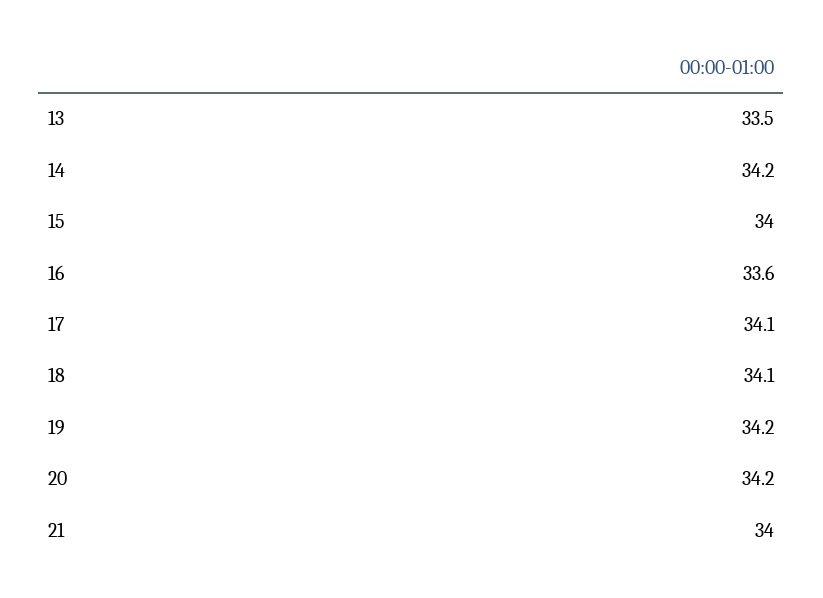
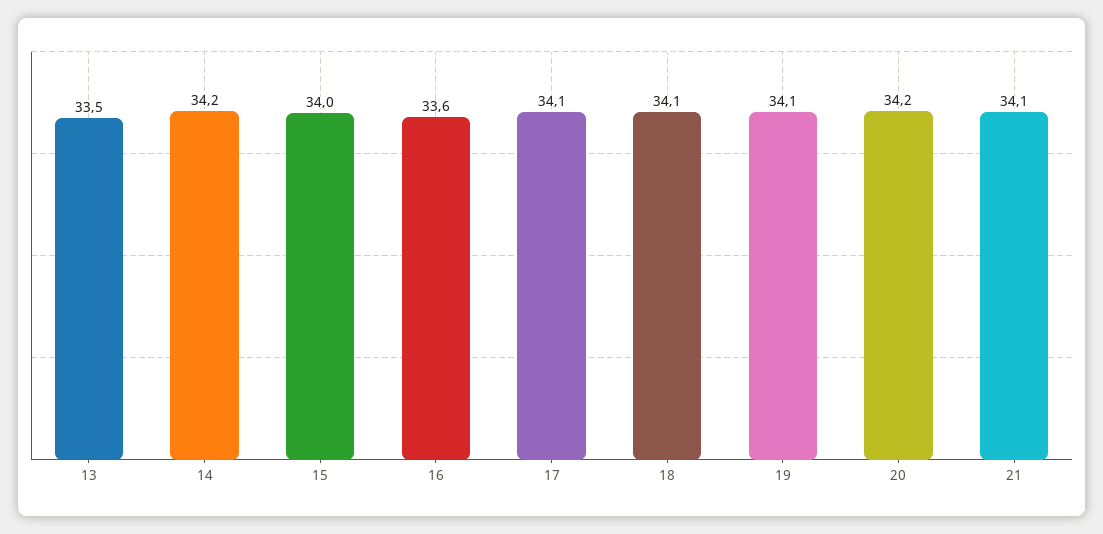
19: 34.2 -> 34.1
21: 34 -> 34.1

